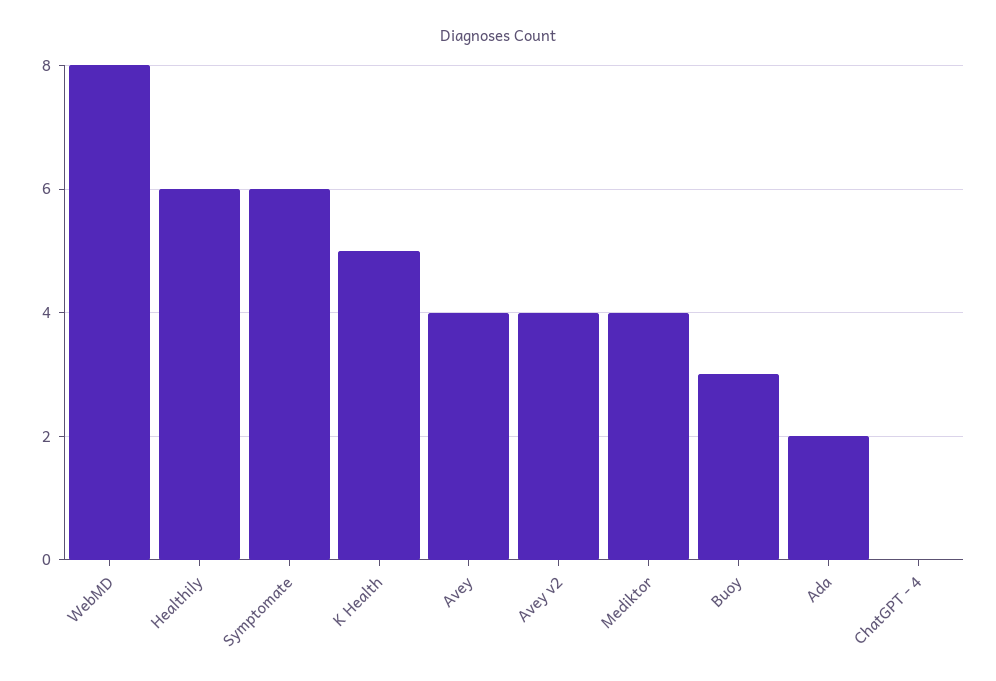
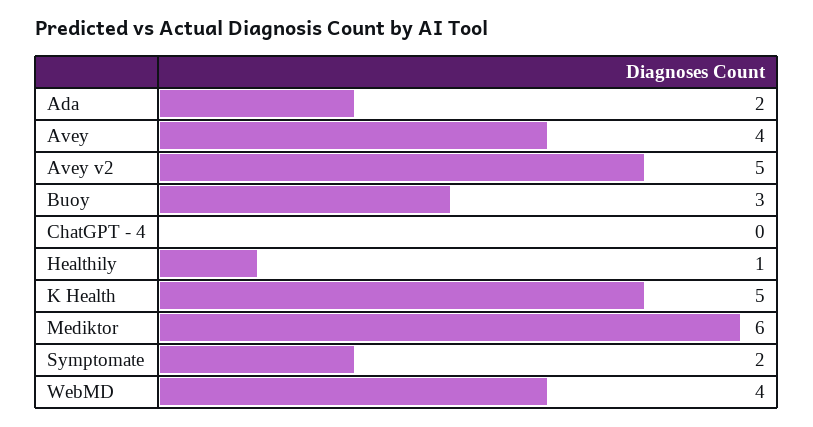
WebMD: 8 -> 4
Healthily: 6 -> 1
Symptomate: 6 -> 2
Avey v2: 4 -> 5
Mediktor: 4 -> 6

